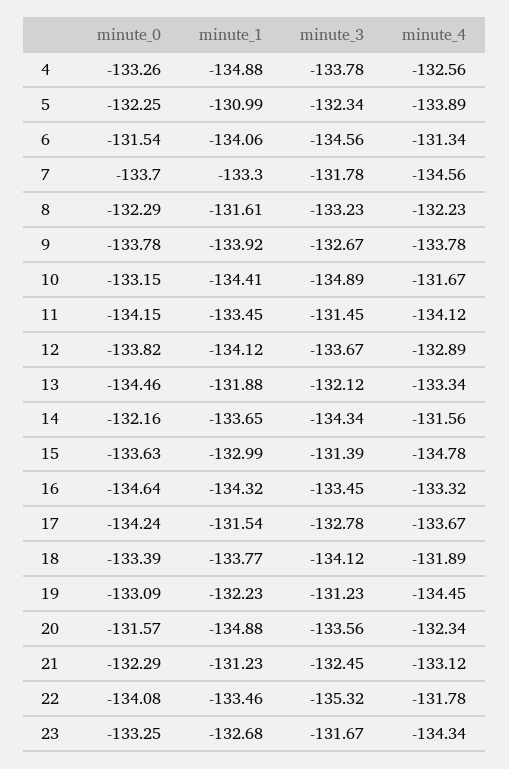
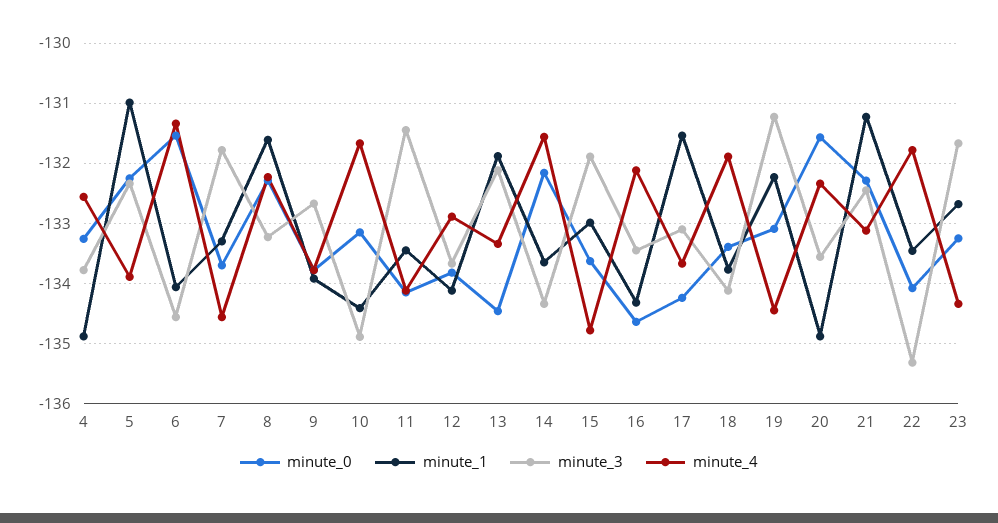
minute_3, 15: -131.39 -> -131.9
minute_4, 16: -133.32 -> -132.1
minute_3, 17: -132.78 -> -133.1

